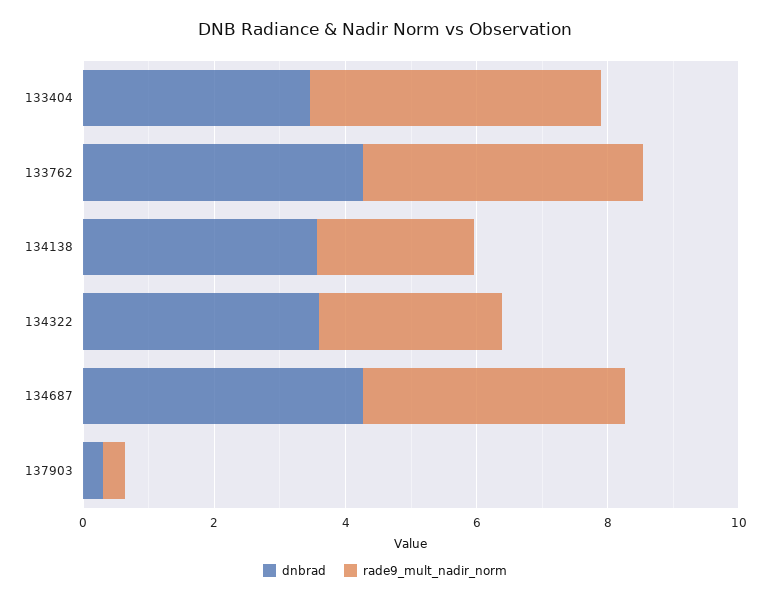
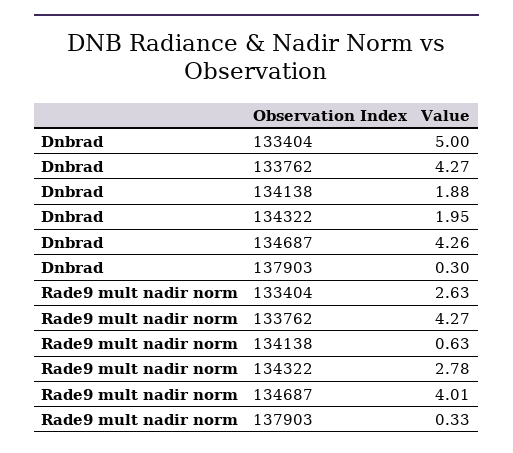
dnbrad, 133404: 3.5 -> 5
rade9_mult_nadir_norm, 133404: 4.5 -> 2.63
dnbrad, 134138: 3.5 -> 1.88
rade9_mult_nadir_norm, 134138: 2.5 -> 0.63
dnbrad, 134322: 3.5 -> 1.95

